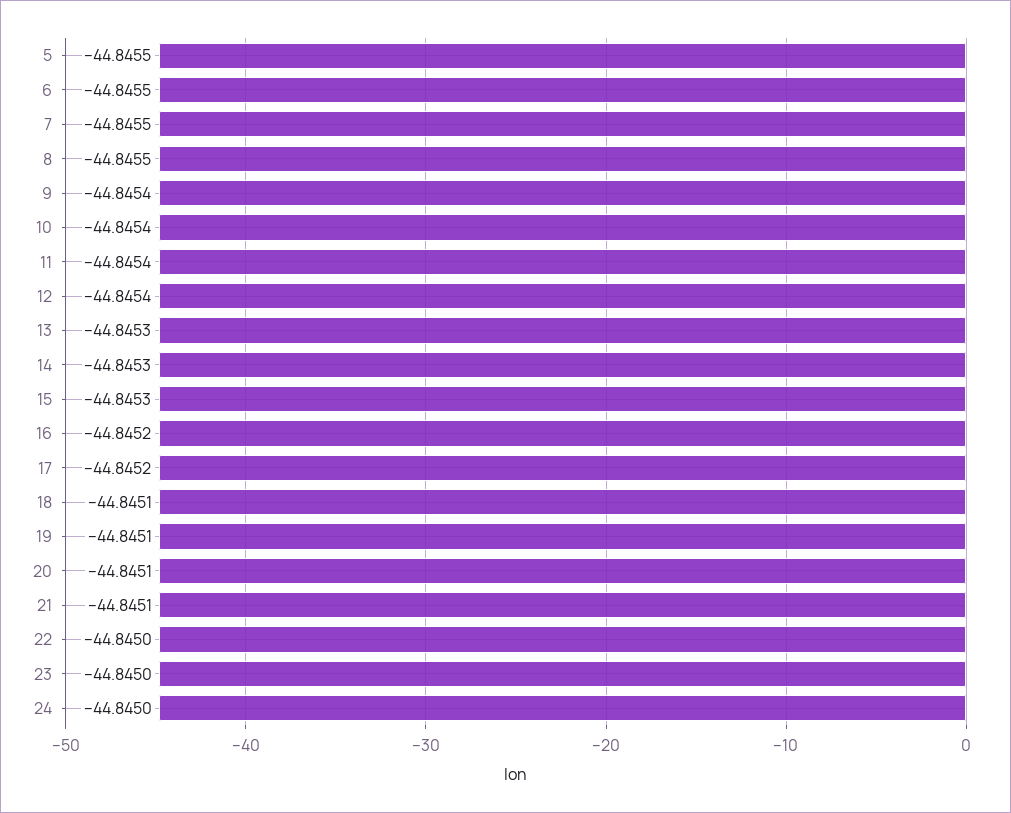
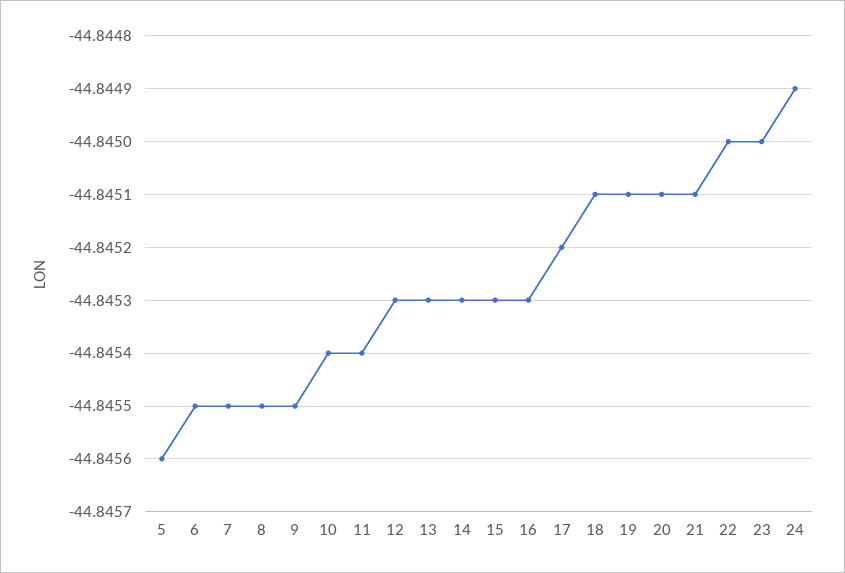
5: -44.8455 -> -44.8456
9: -44.8454 -> -44.8455
12: -44.8454 -> -44.8453
16: -44.8452 -> -44.8453
24: -44.845 -> -44.8449

